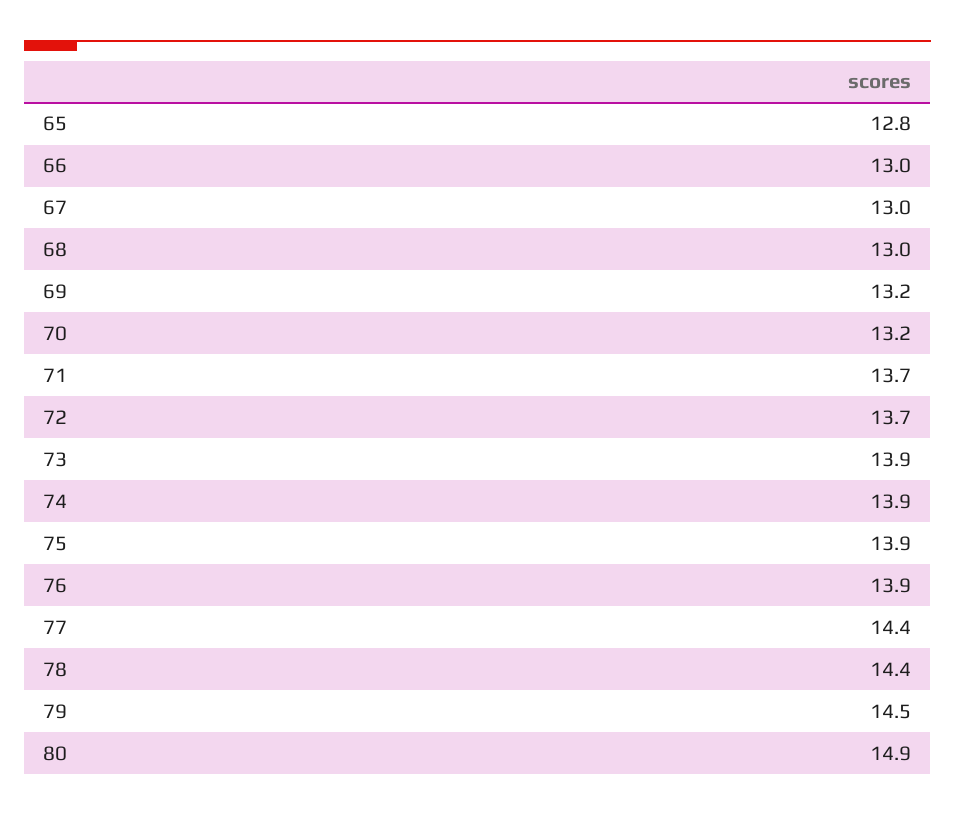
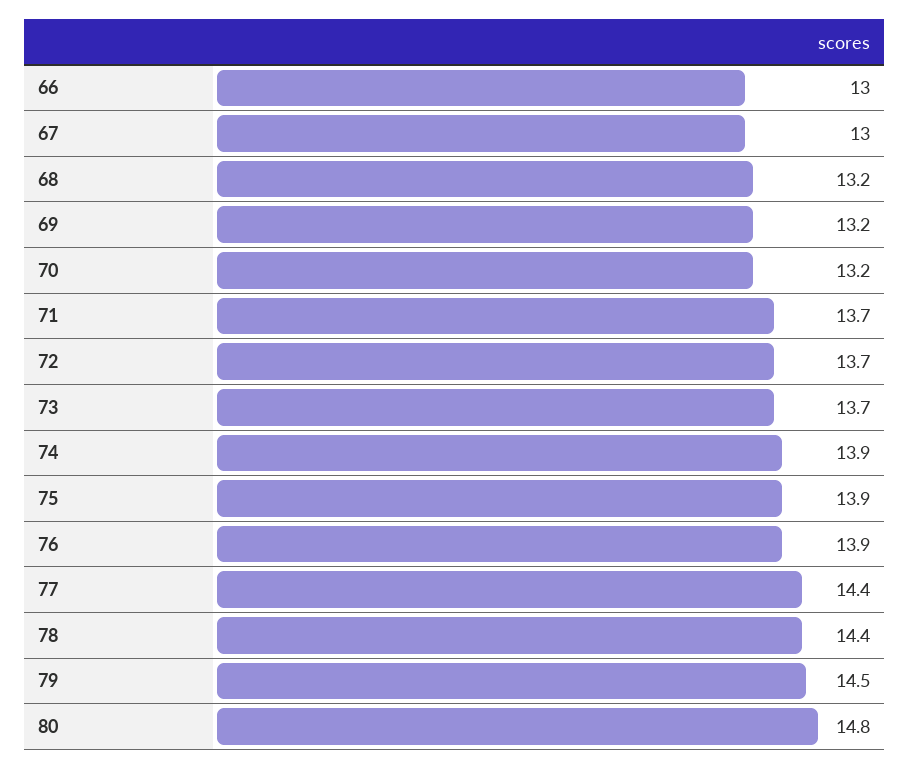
65: 12.8 -> none
68: 13 -> 13.2
73: 13.9 -> 13.7
80: 14.9 -> 14.8

